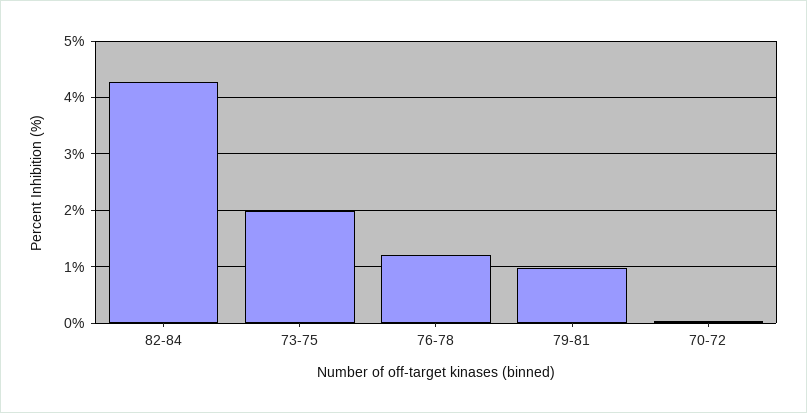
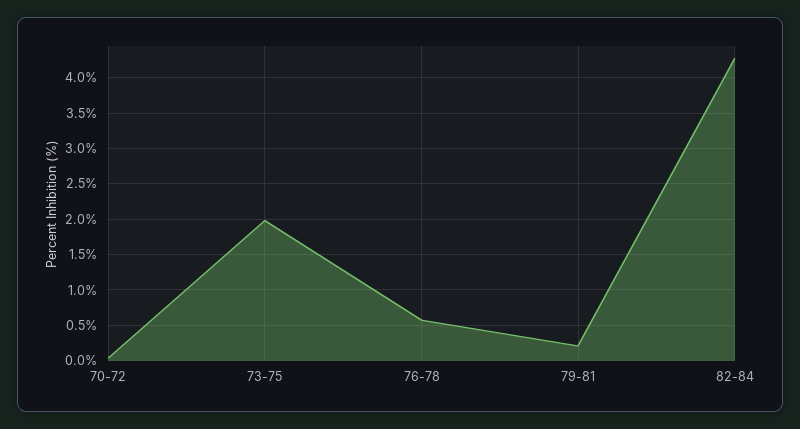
76-78: 1.2 -> 0.6
79-81: 1 -> 0.2

